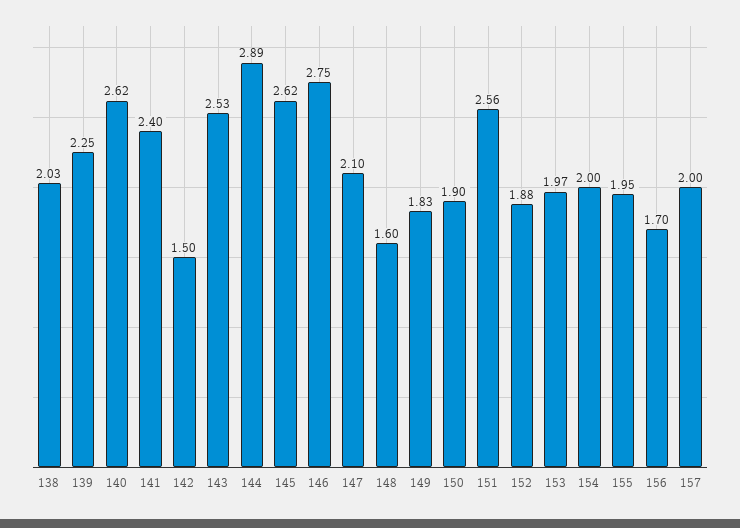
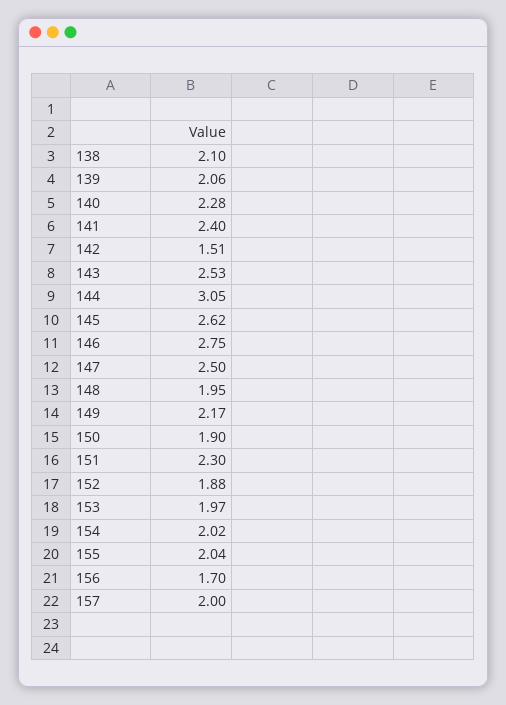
138: 2.03 -> 2.1
139: 2.25 -> 2.06
140: 2.62 -> 2.28
142: 1.5 -> 1.51
144: 2.89 -> 3.05
147: 2.1 -> 2.5
148: 1.6 -> 1.95
149: 1.83 -> 2.17
151: 2.56 -> 2.3
154: 2 -> 2.02
155: 1.95 -> 2.04

